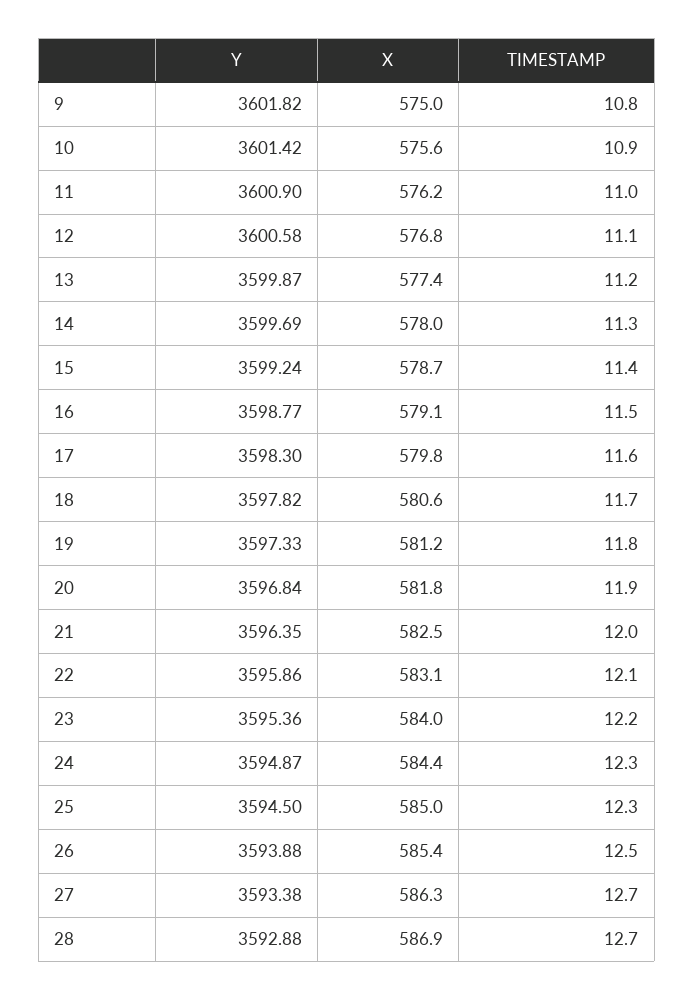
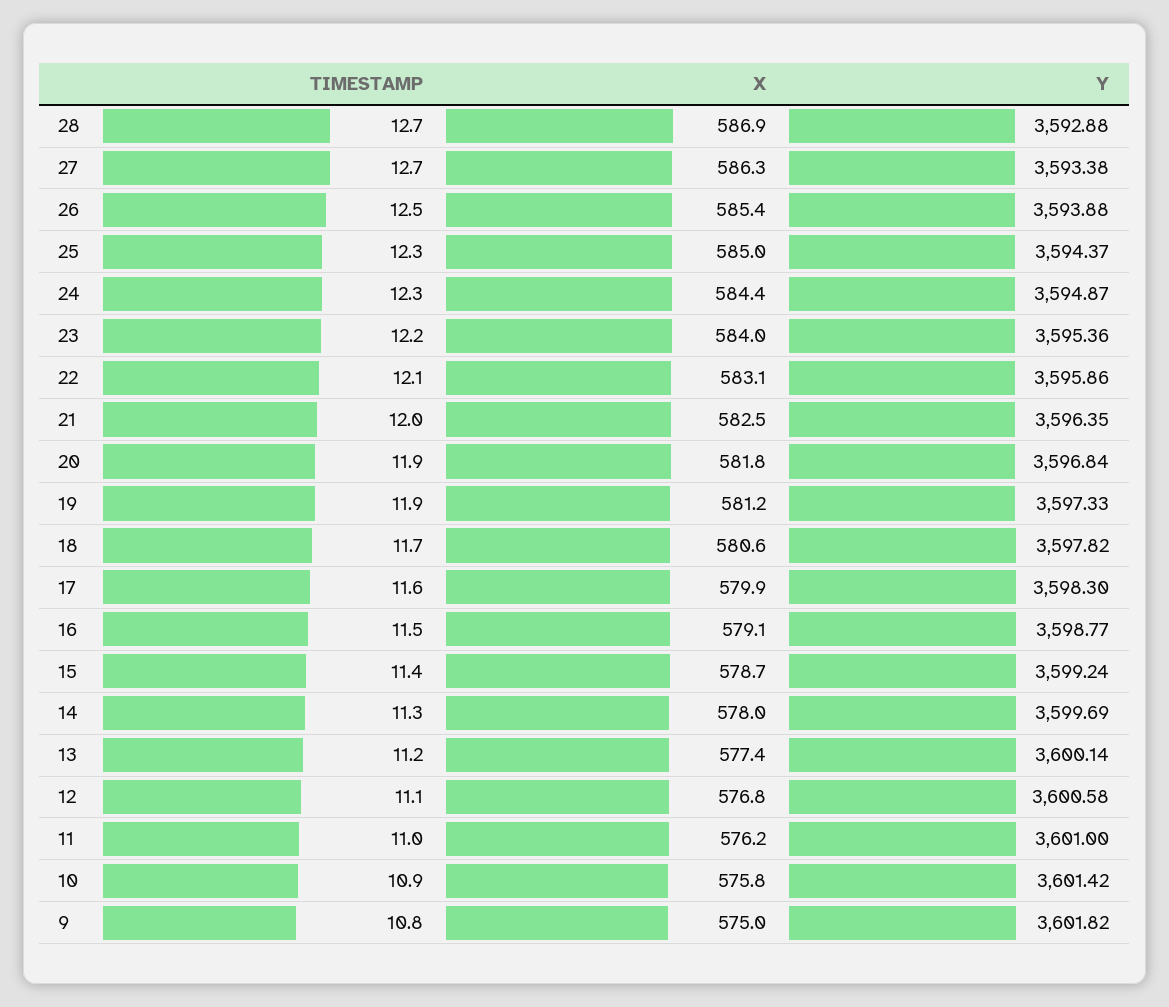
X, 10: 575.6 -> 575.8
Y, 11: 3600.9 -> 3601
Y, 13: 3599.87 -> 3600.14
X, 17: 579.8 -> 579.9
TIMESTAMP, 19: 11.8 -> 11.9
Y, 25: 3594.5 -> 3594.37

